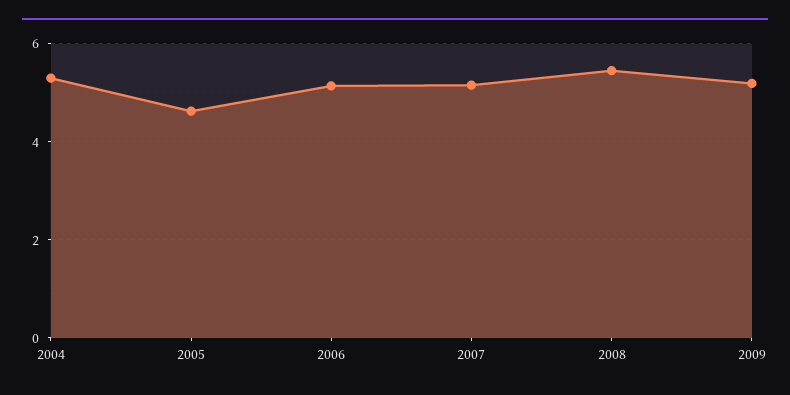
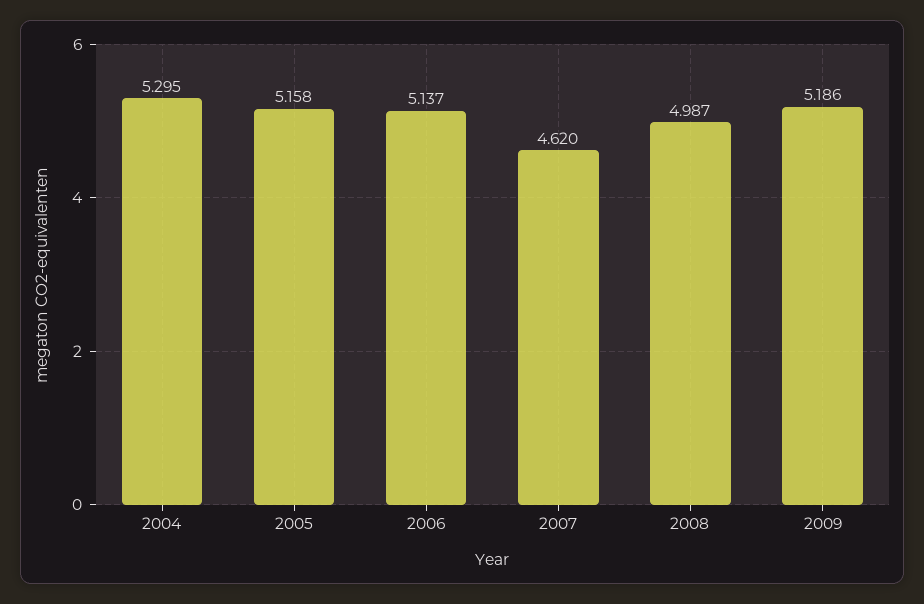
2005: 4.6 -> 5.158
2007: 5.2 -> 4.62
2008: 5.4 -> 4.987

